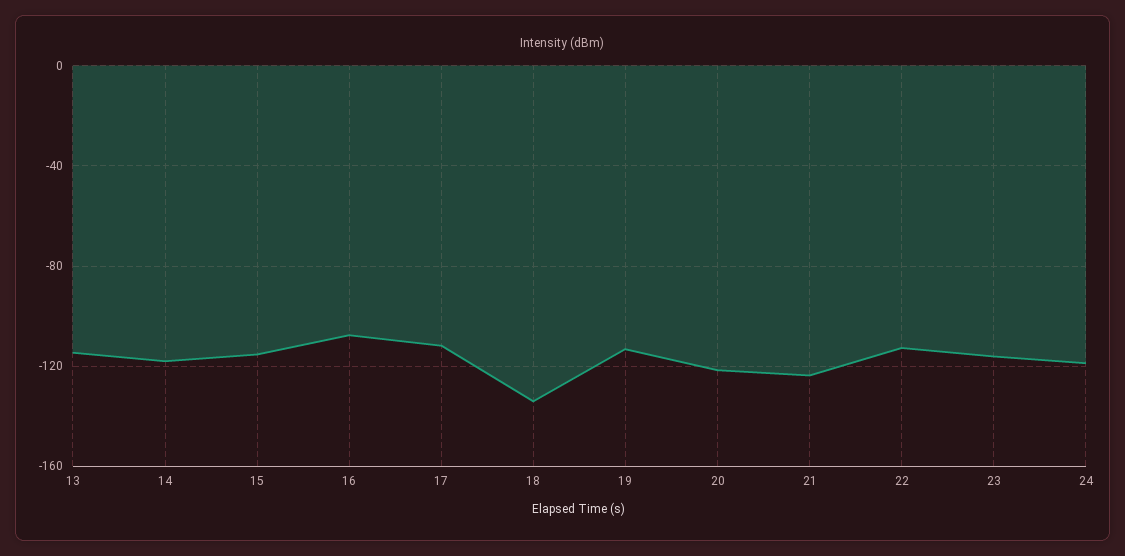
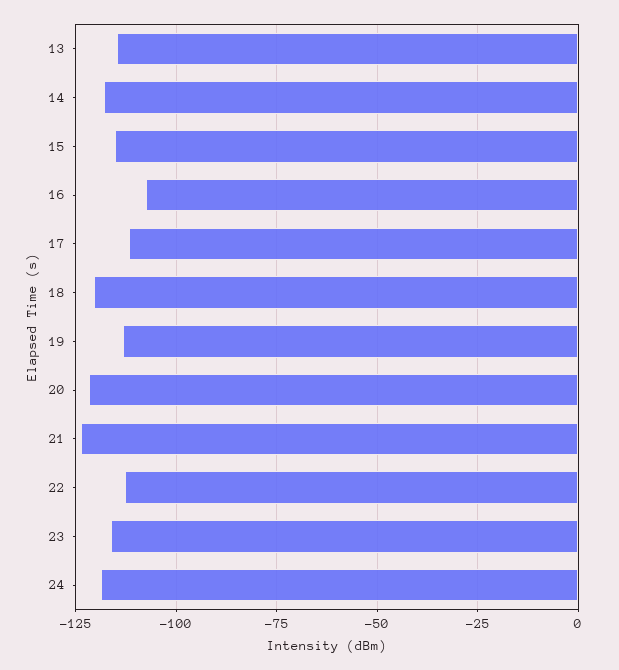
18: -135 -> -120

